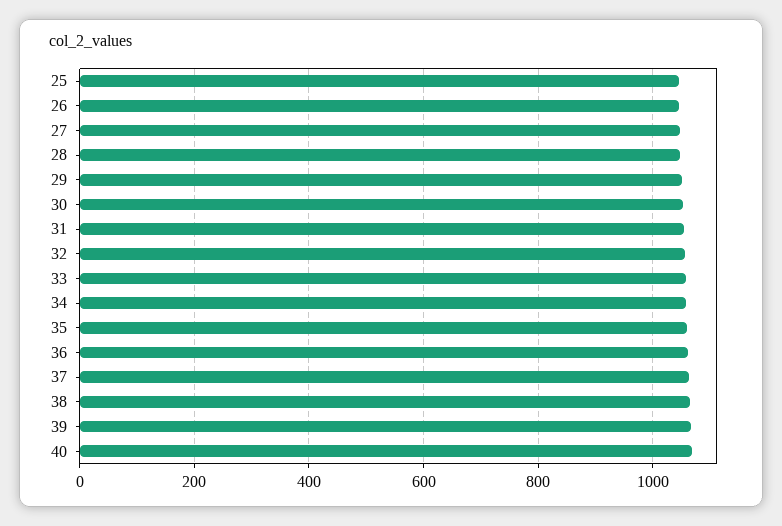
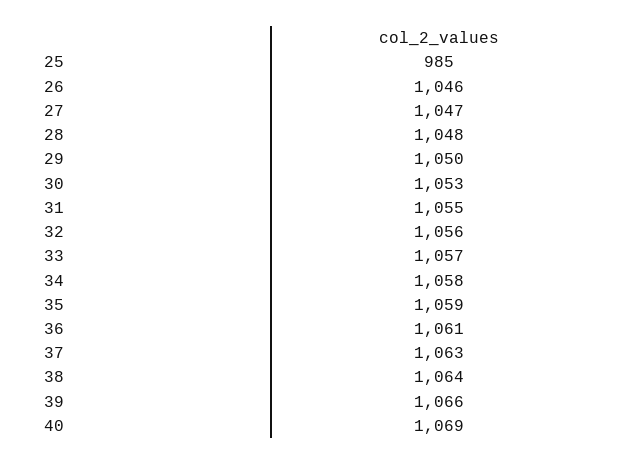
25: 1040 -> 985

